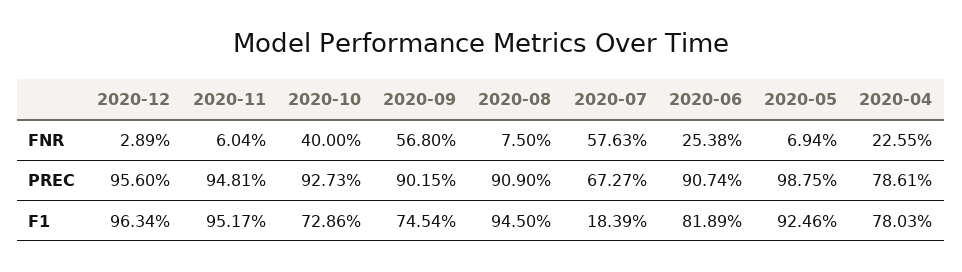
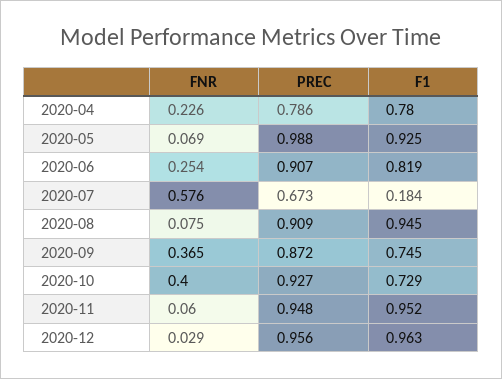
2020-09, FNR: 0.568 -> 0.365
2020-09, PREC: 0.9015 -> 0.872

